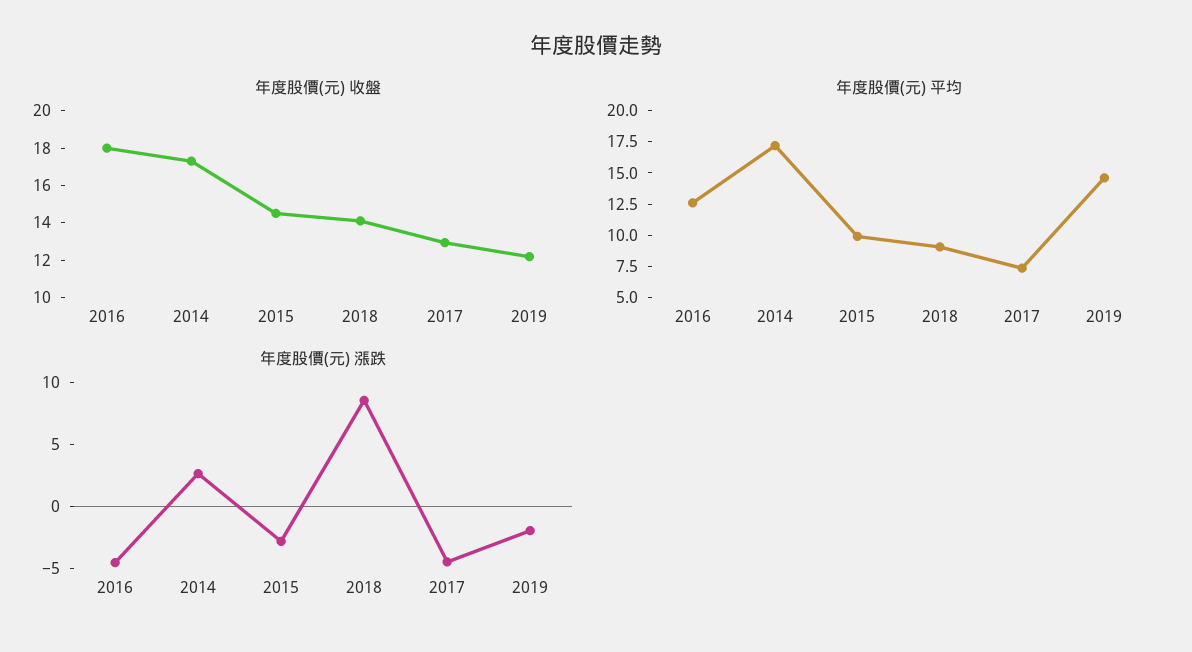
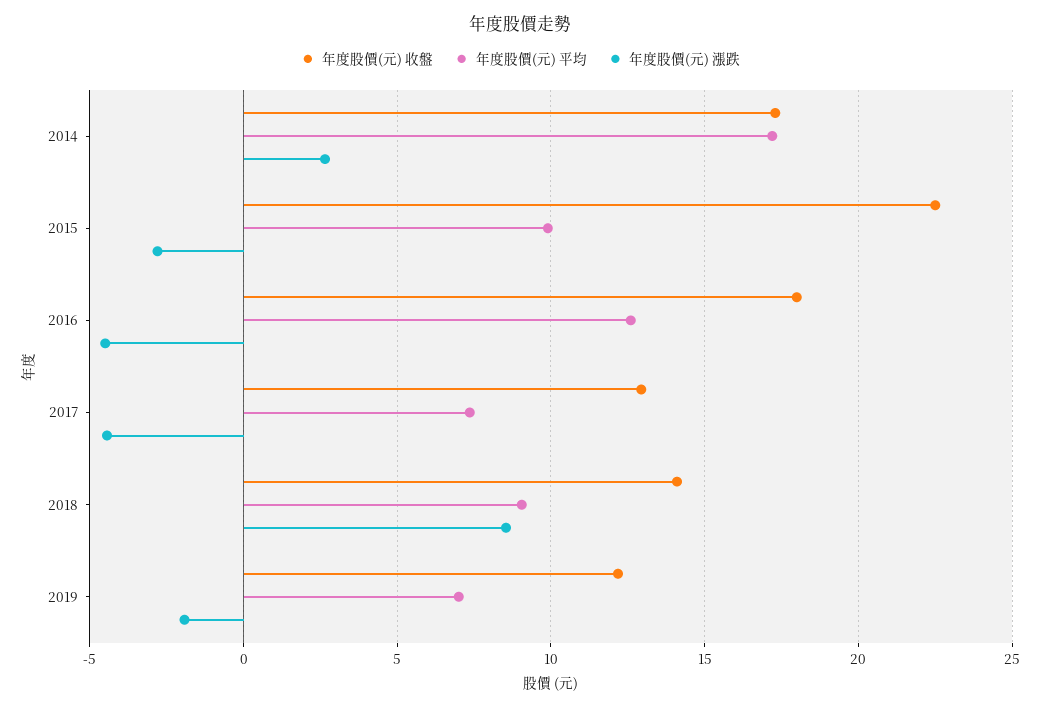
年度股價(元) 收盤, 2015: 14.5 -> 22.5
年度股價(元) 平均, 2019: 15 -> 7

